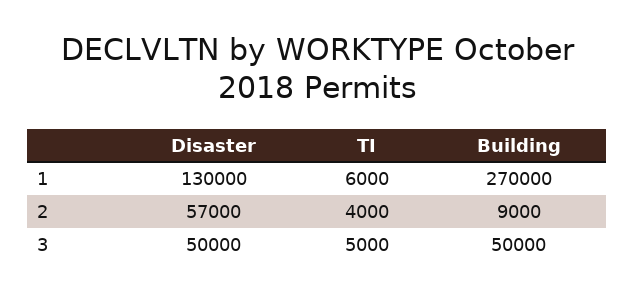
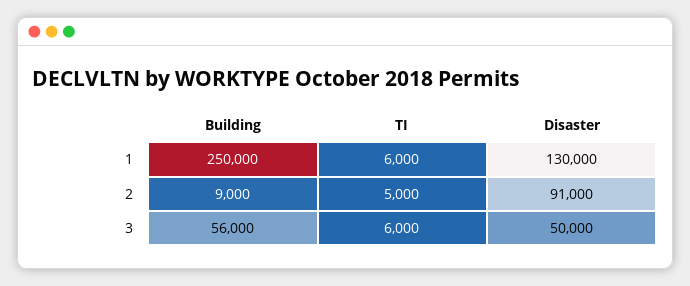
Building, 1: 270000 -> 250000
Disaster, 2: 57000 -> 91000
TI, 2: 4000 -> 5000
TI, 3: 5000 -> 6000
Building, 3: 50000 -> 56000

